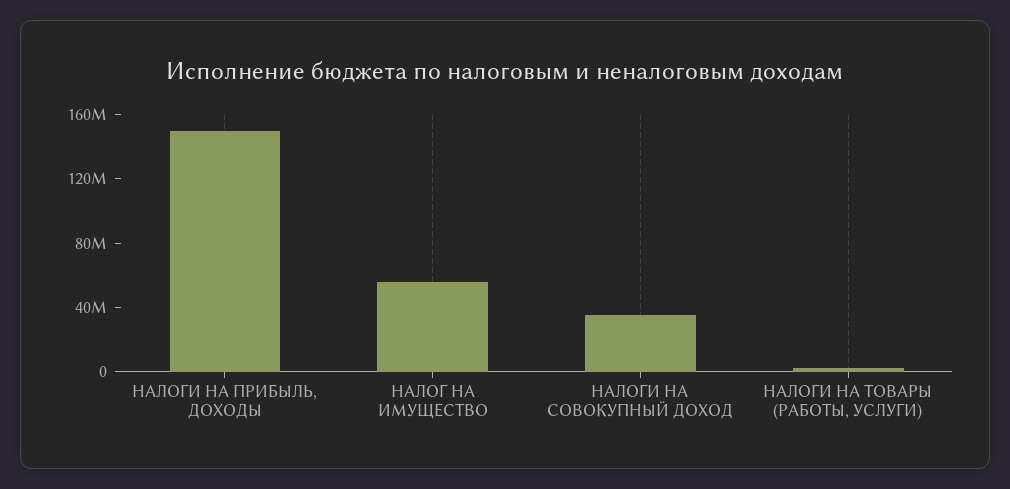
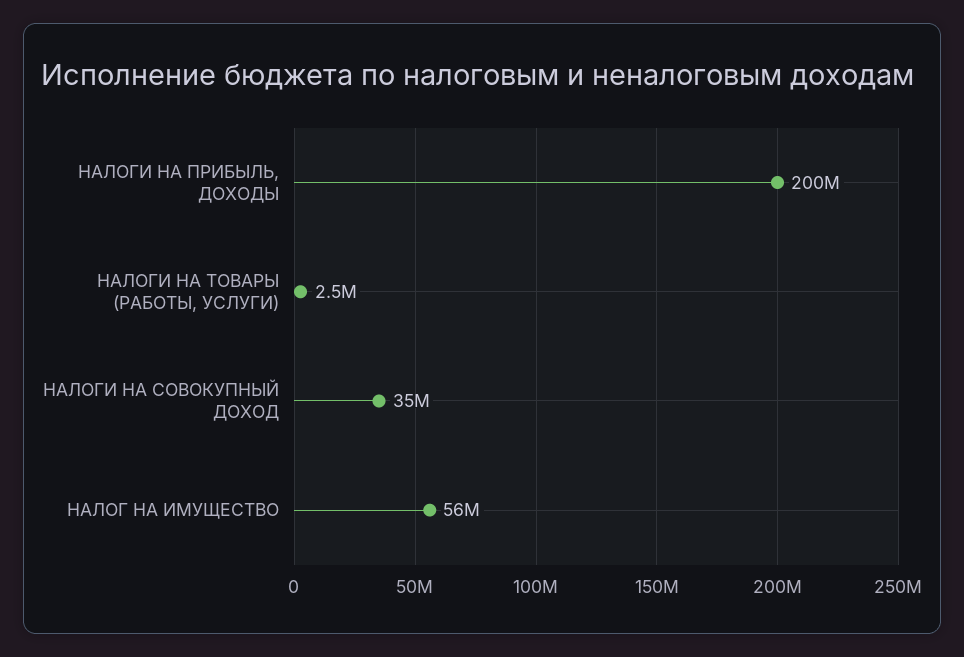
НАЛОГИ НА ПРИБЫЛЬ, ДОХОДЫ: 150000000 -> 200000000

